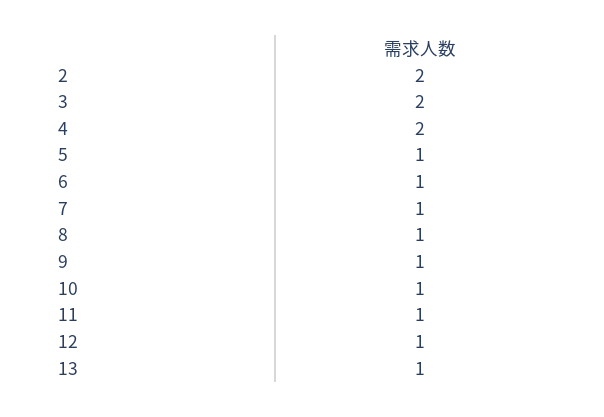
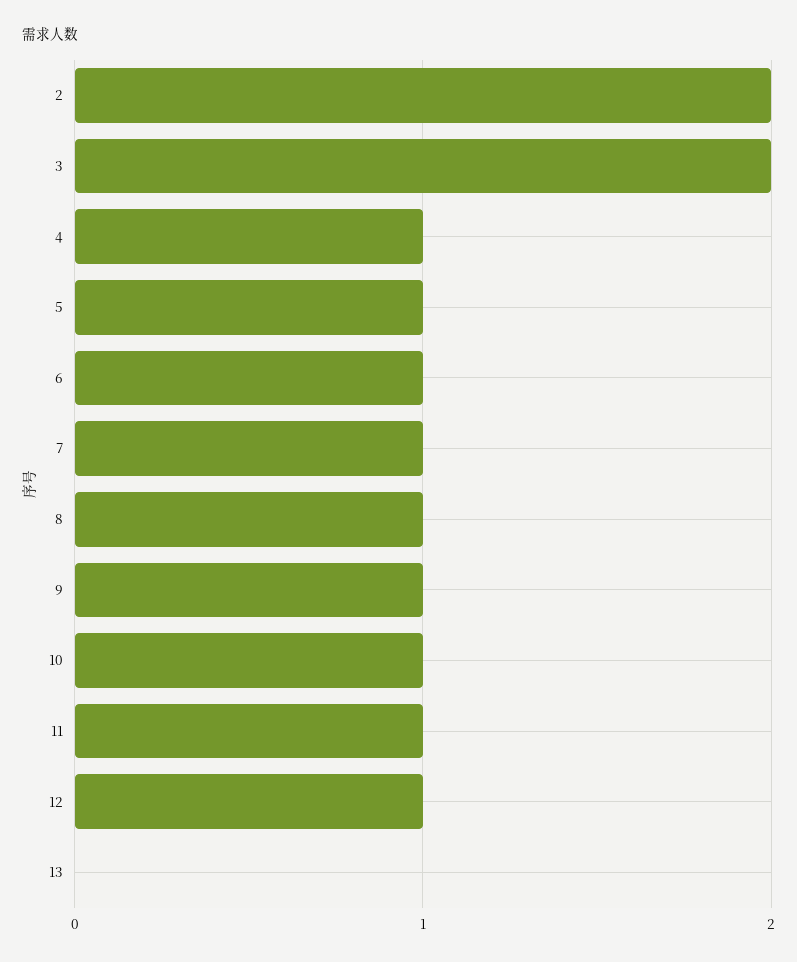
4: 2 -> 1
13: 1 -> 0

